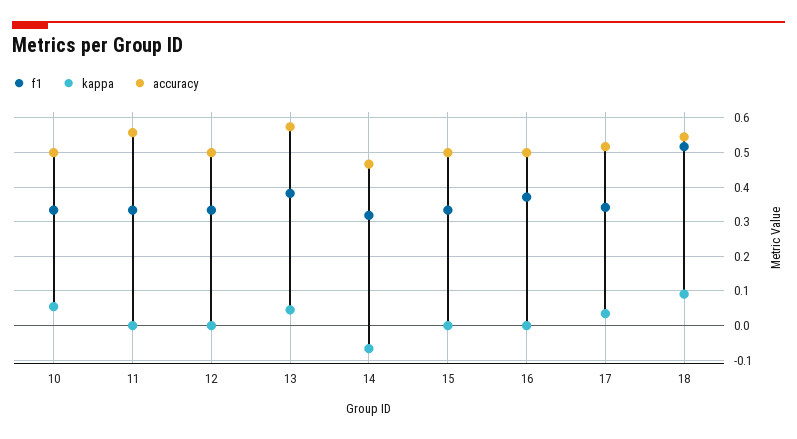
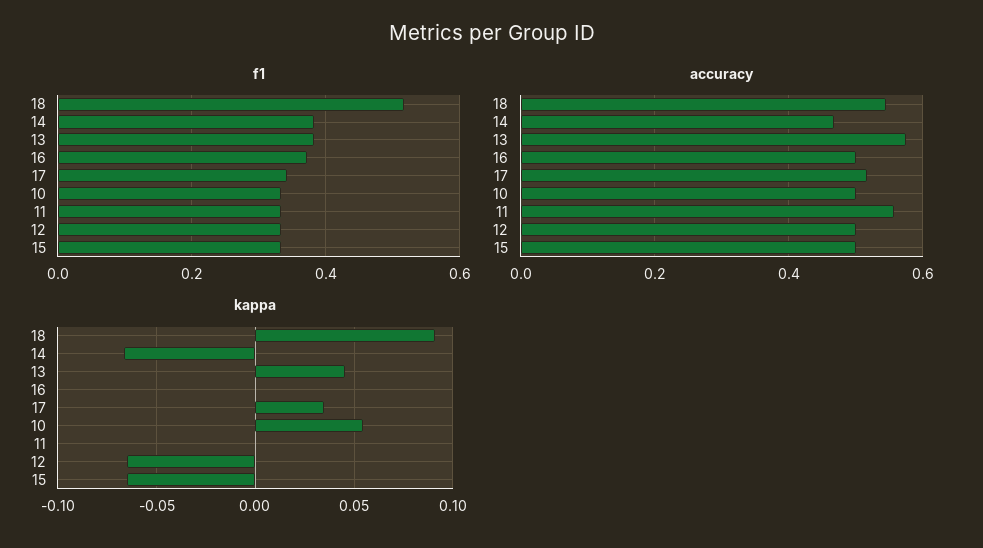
kappa, 12: 0 -> -0.065
f1, 14: 0.32 -> 0.38
kappa, 15: 0 -> -0.065

